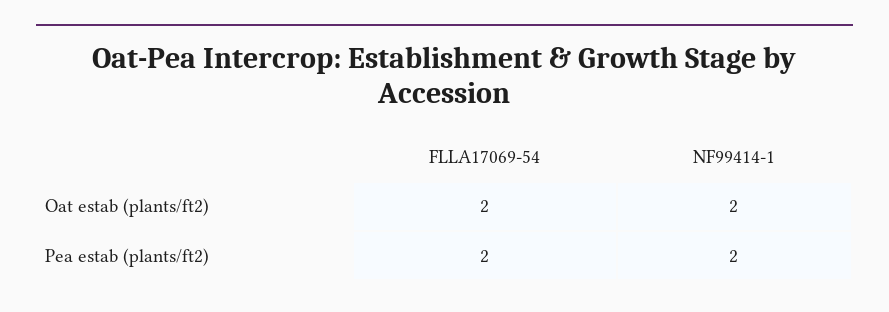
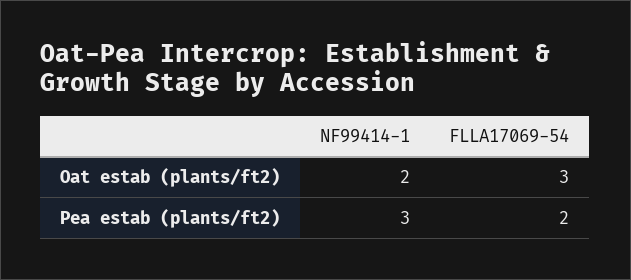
FLLA17069-54, Oat estab (plants/ft2): 2 -> 3
NF99414-1, Pea estab (plants/ft2): 2 -> 3

